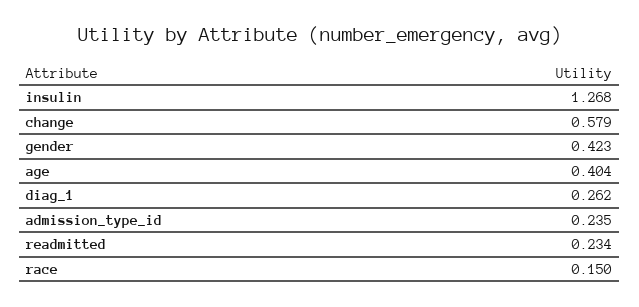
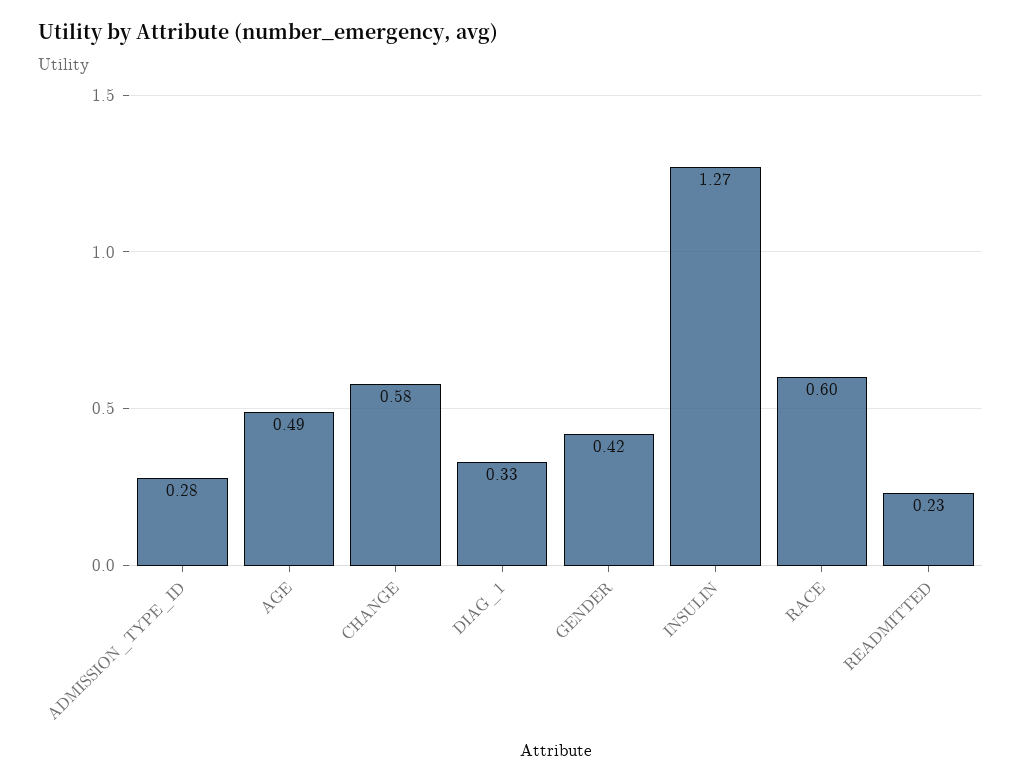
age: 0.404 -> 0.49
diag_1: 0.262 -> 0.33
admission_type_id: 0.235 -> 0.28
race: 0.15 -> 0.6

